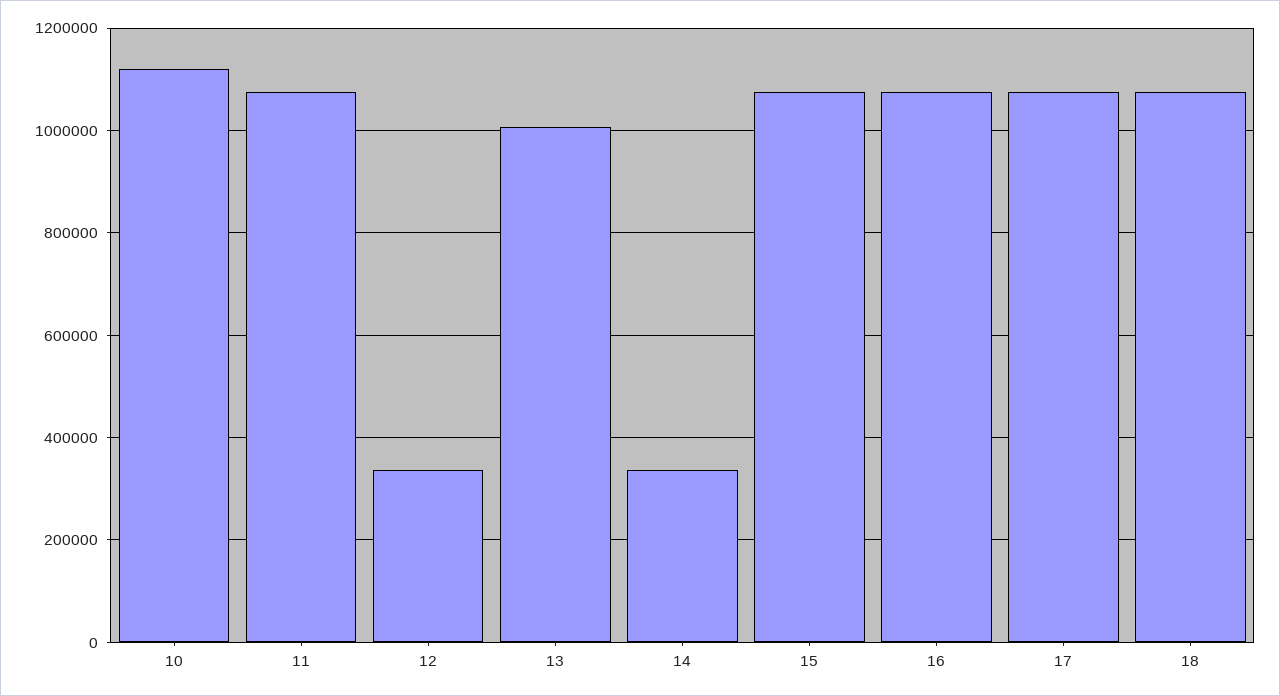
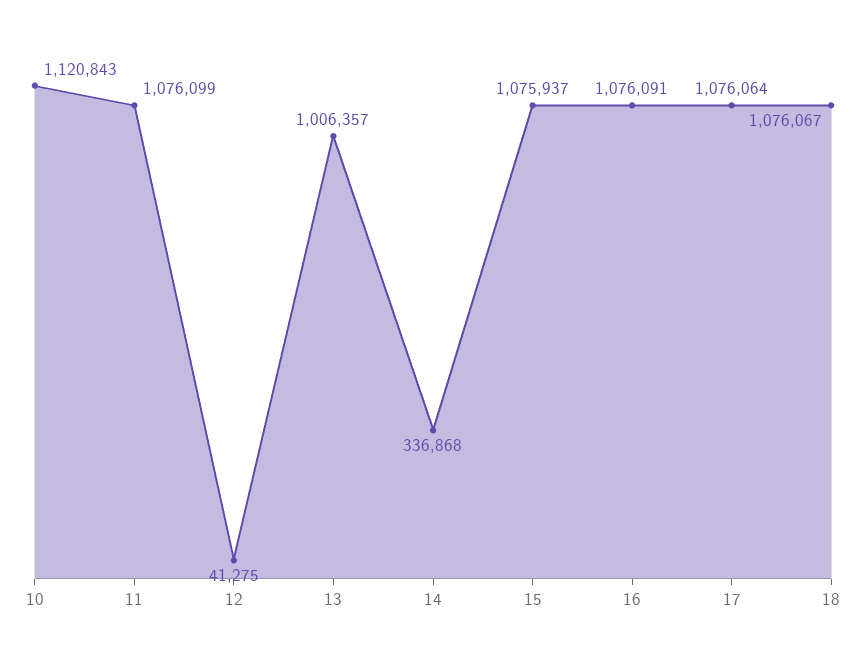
12: 340000 -> 41275

